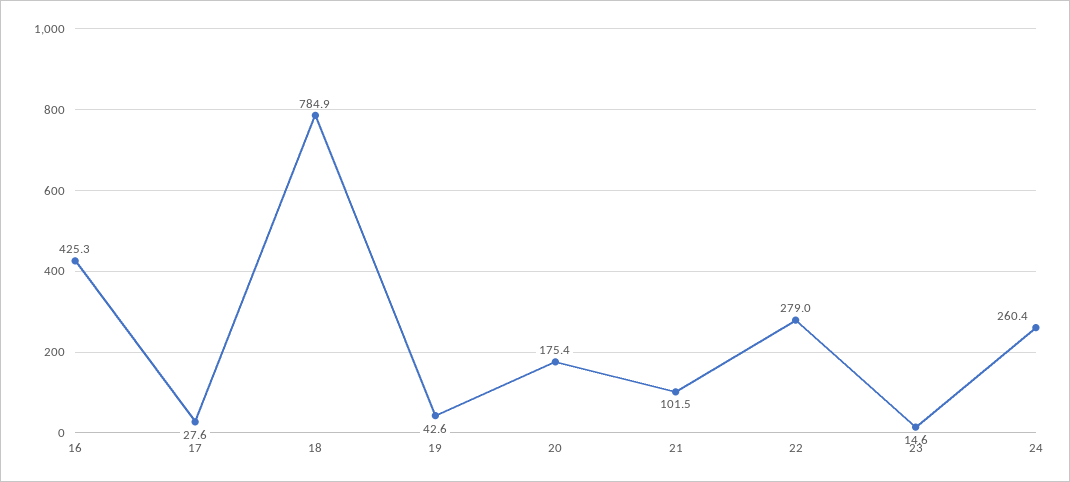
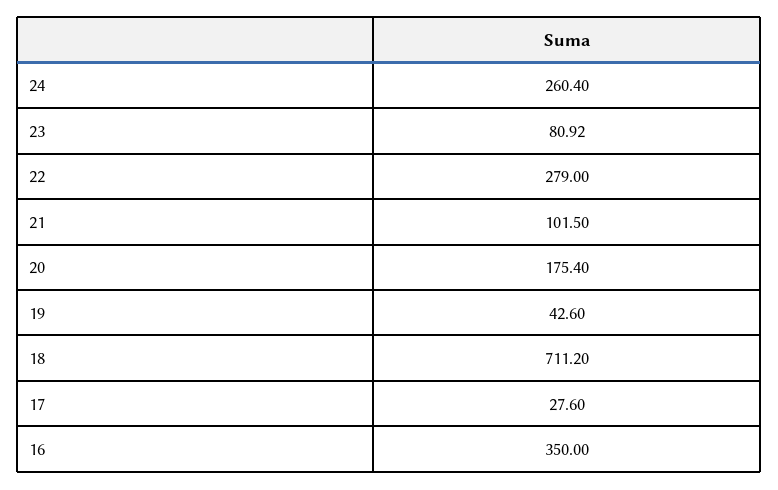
16: 425.3 -> 350
18: 784.9 -> 711.2
23: 14.6 -> 80.92

